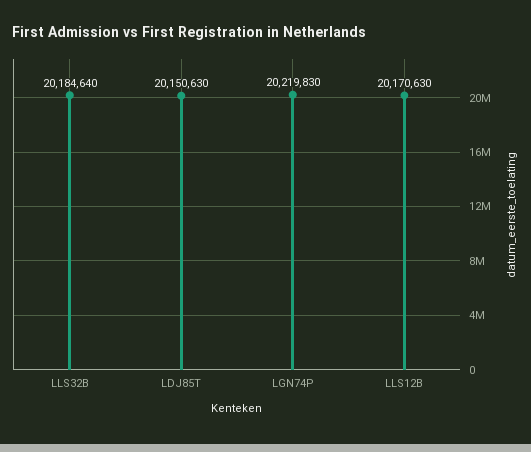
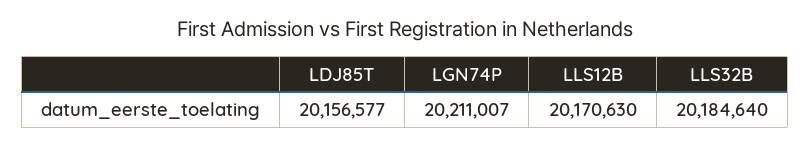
LDJ85T: 20150630 -> 20156577
LGN74P: 20219830 -> 20211007

